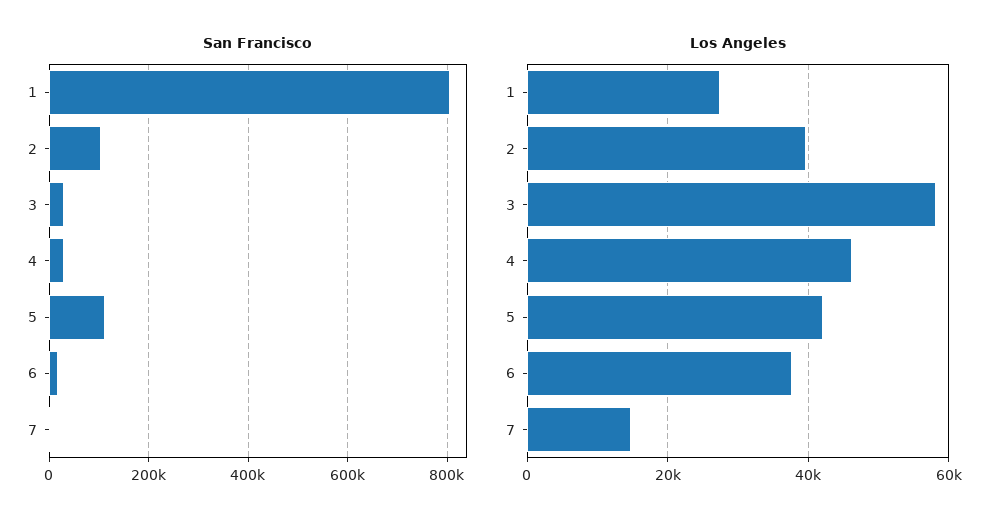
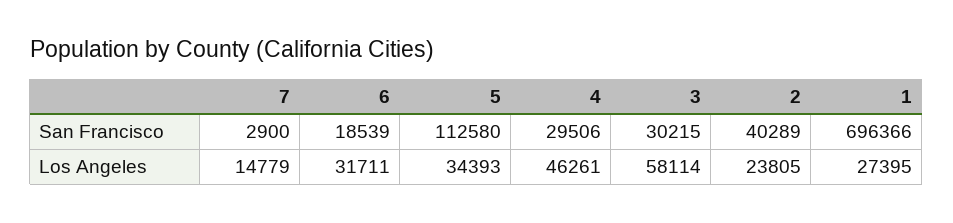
San Francisco, 1: 800000 -> 696366
San Francisco, 2: 100000 -> 40289
Los Angeles, 2: 40000 -> 23805
Los Angeles, 5: 42000 -> 34393
Los Angeles, 6: 38000 -> 31711

